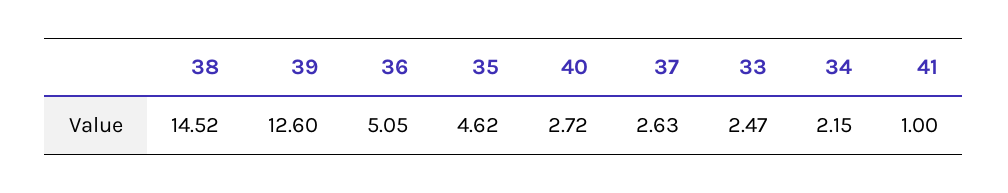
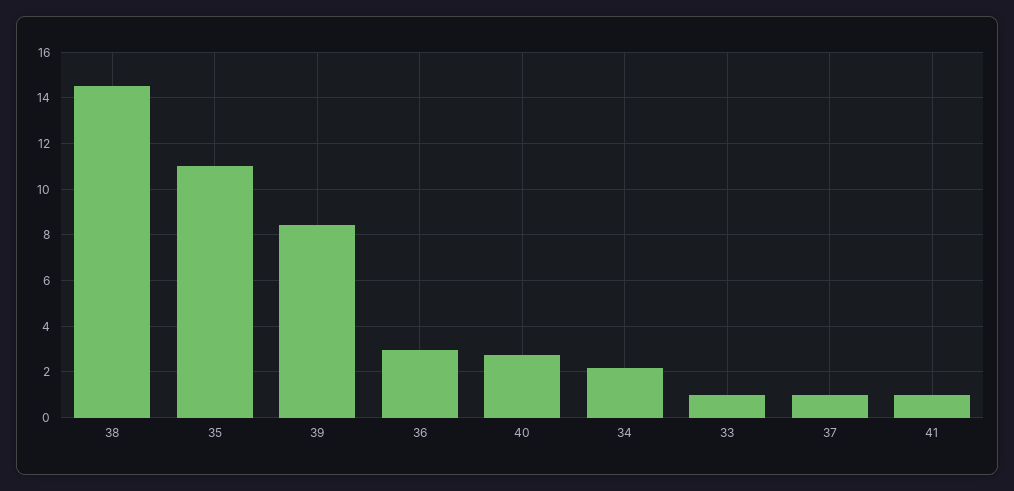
39: 12.6 -> 8.5
36: 5.05 -> 3
35: 4.62 -> 11
37: 2.63 -> 1
33: 2.47 -> 1

